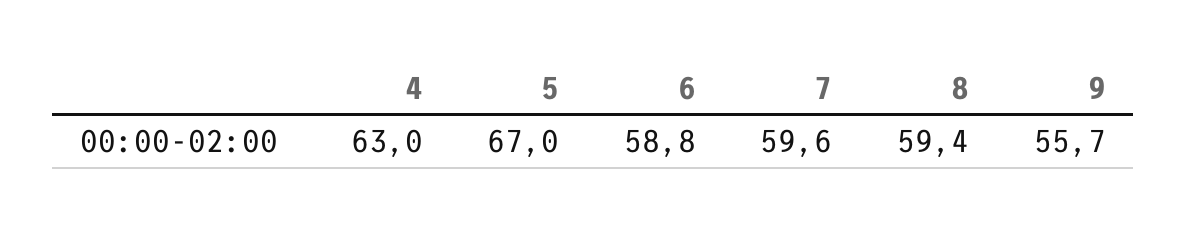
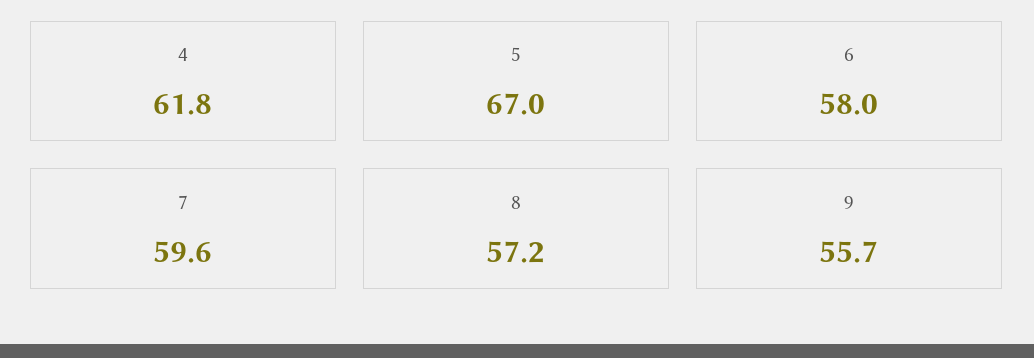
4: 63 -> 61.8
6: 58.8 -> 58
8: 59.4 -> 57.2

